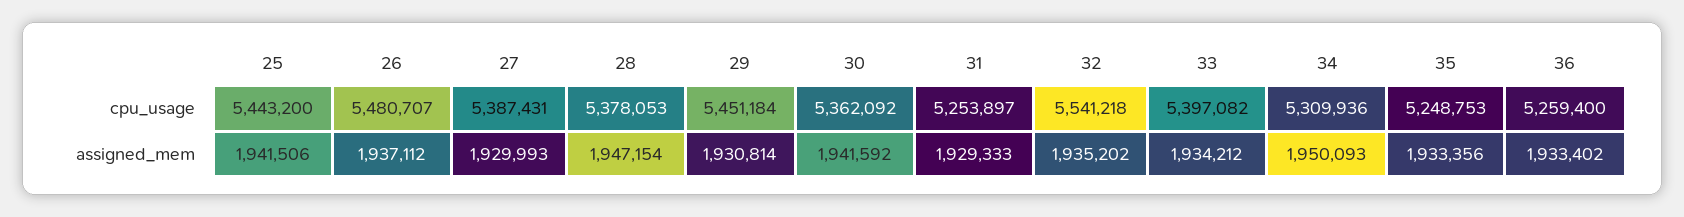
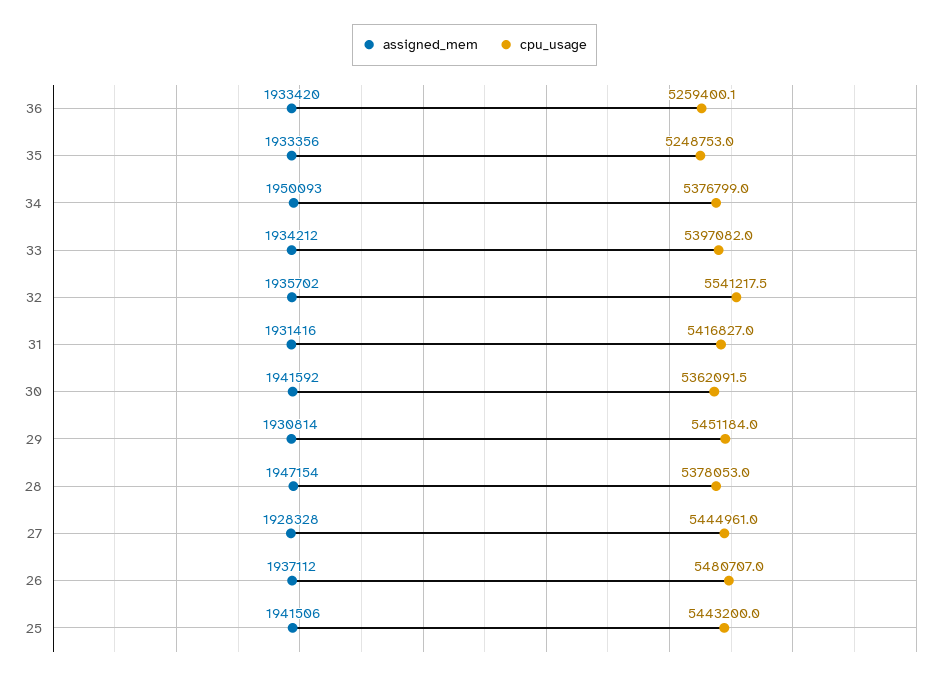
cpu_usage, 27: 5387431 -> 5444961
cpu_usage, 31: 5253897 -> 5416827
cpu_usage, 34: 5309936 -> 5376799
assigned_mem, 27: 1929993 -> 1928328
assigned_mem, 31: 1929333 -> 1931416
assigned_mem, 32: 1935202 -> 1935702
assigned_mem, 36: 1933402 -> 1933420

